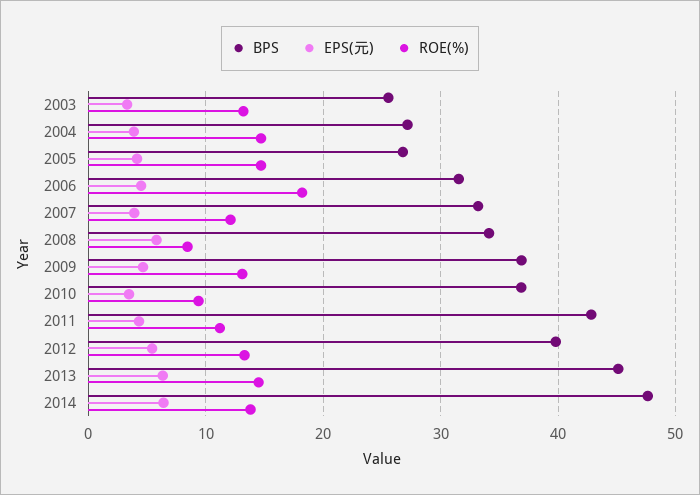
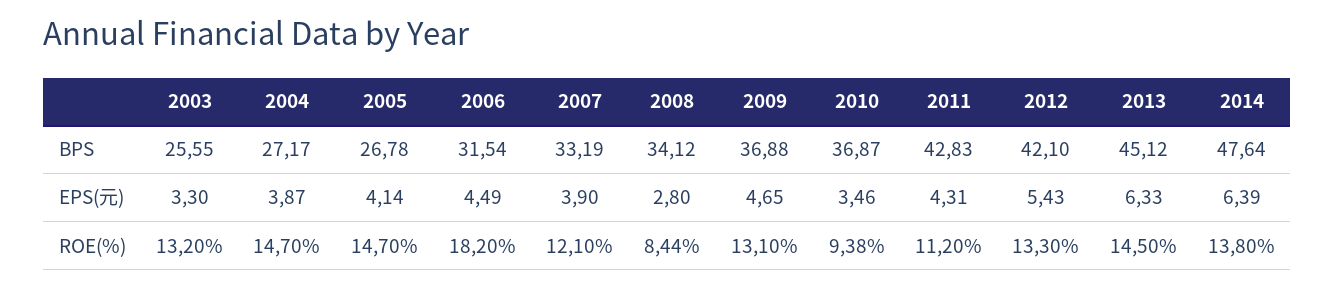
EPS(元), 2008: 6 -> 2.8
BPS, 2012: 40 -> 42.1

